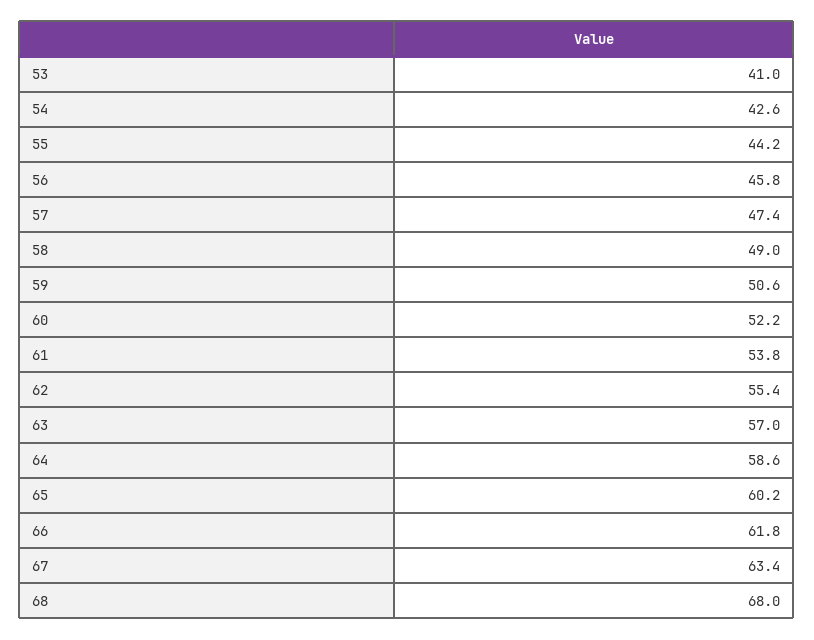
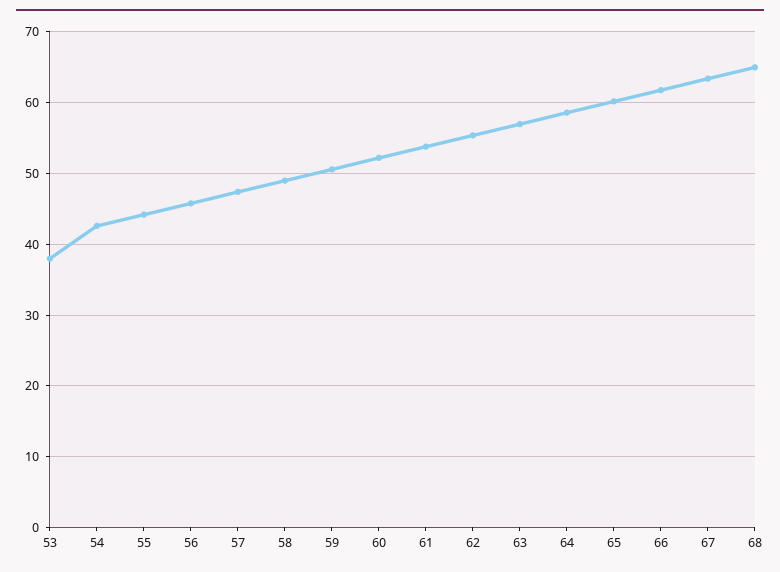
53: 41 -> 38
68: 68 -> 65

